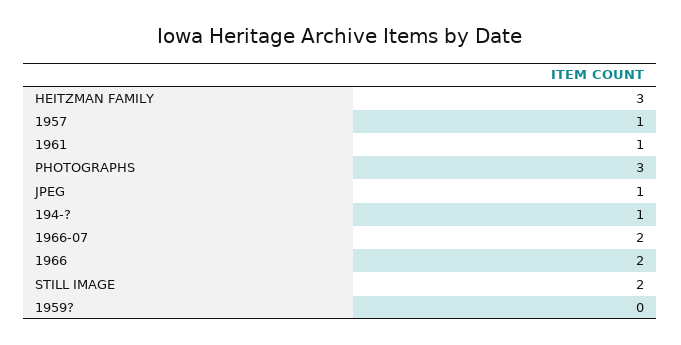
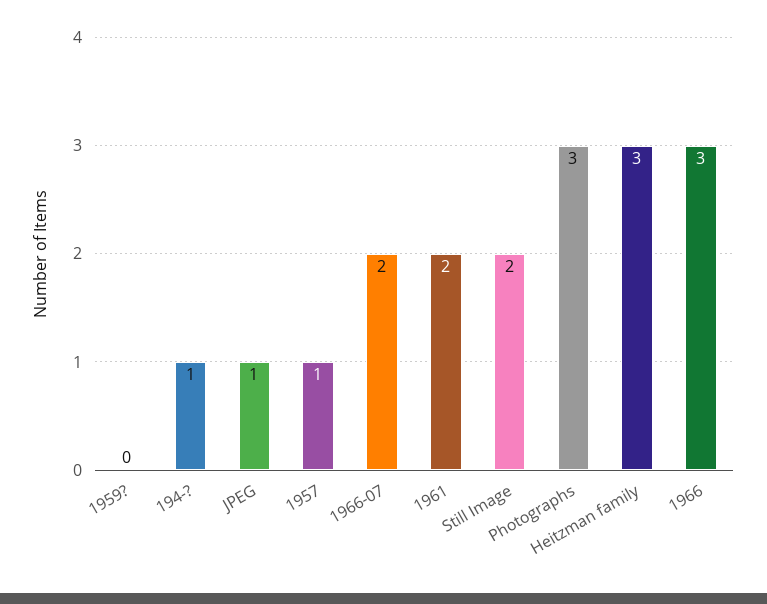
1961: 1 -> 2
1966: 2 -> 3

